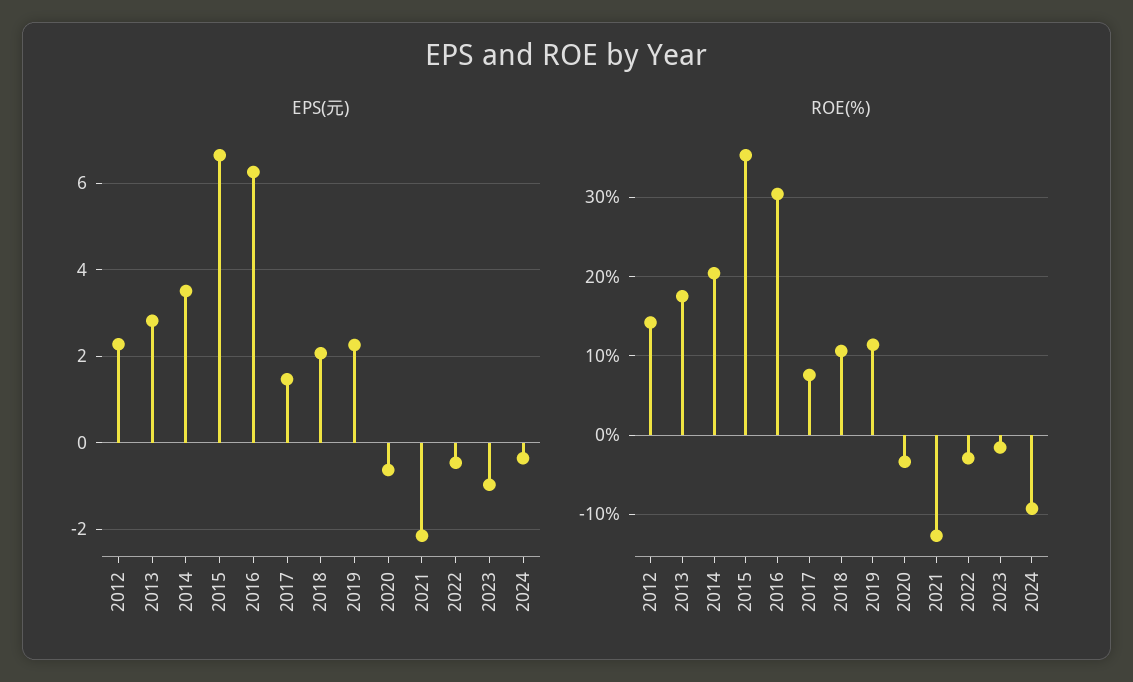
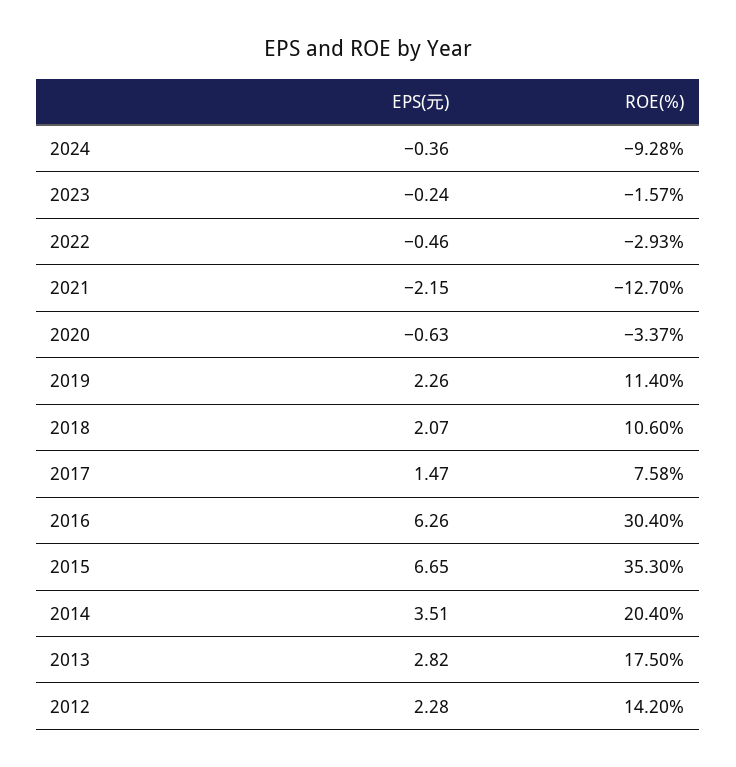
EPS(元), 2023: -1 -> -0.24

